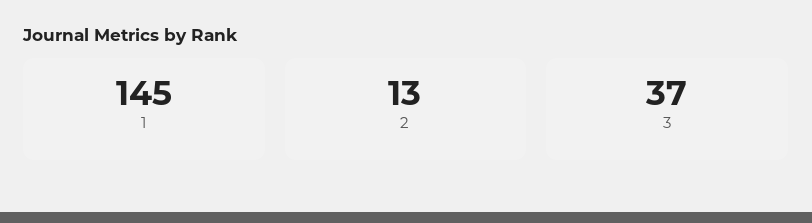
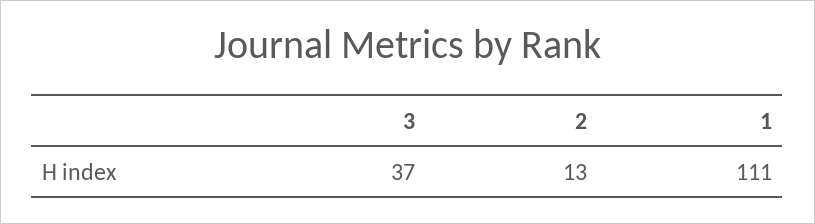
1: 145 -> 111

